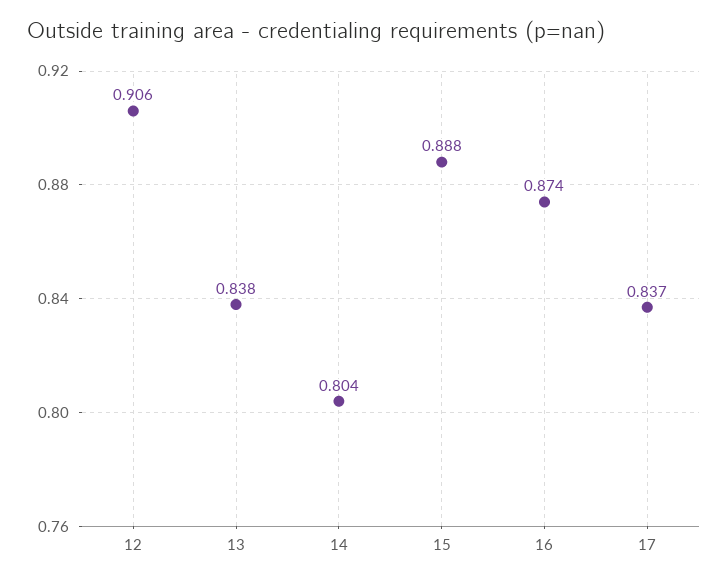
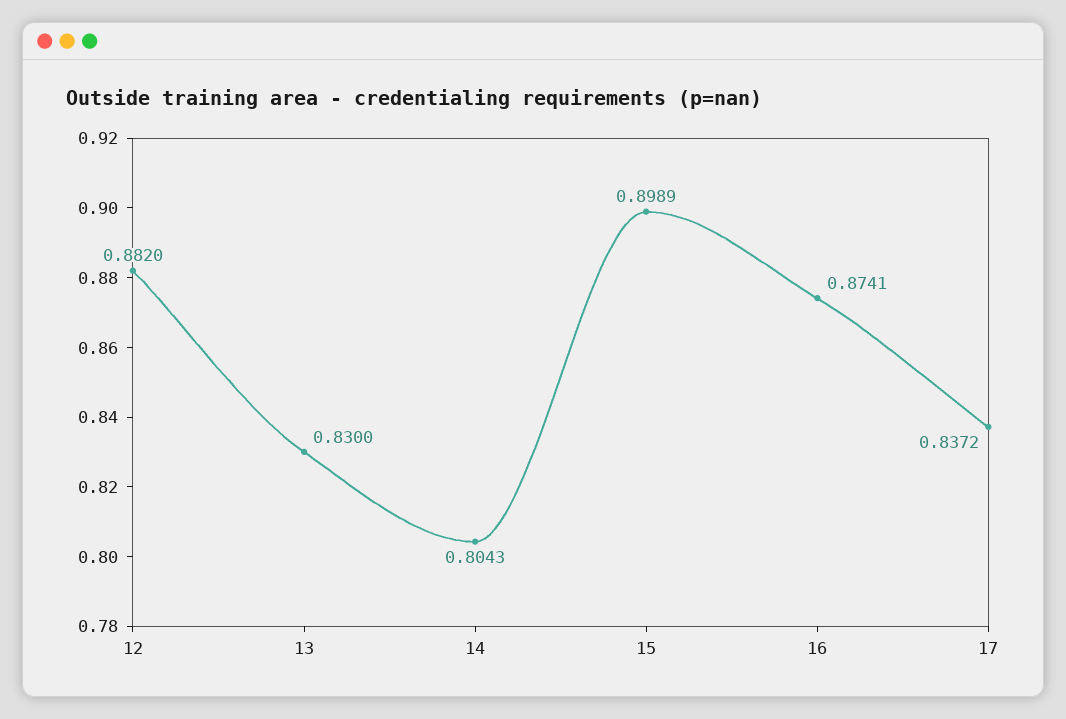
12: 0.906 -> 0.882
13: 0.838 -> 0.83
15: 0.888 -> 0.8989

